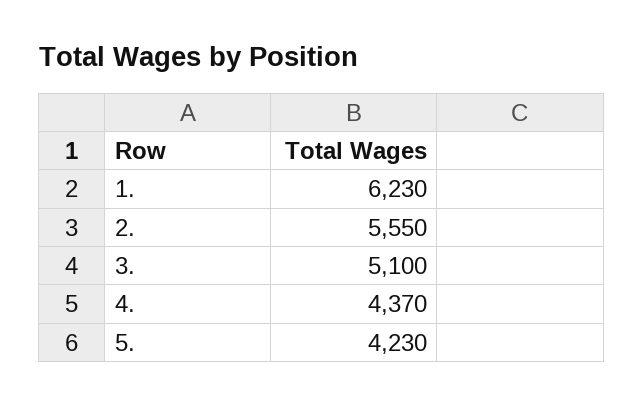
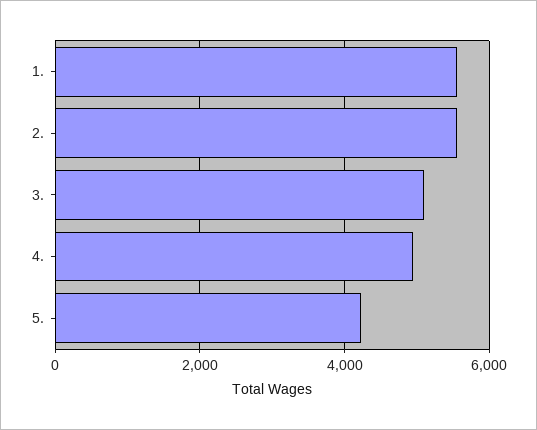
1.: 6230 -> 5600
4.: 4370 -> 5000

